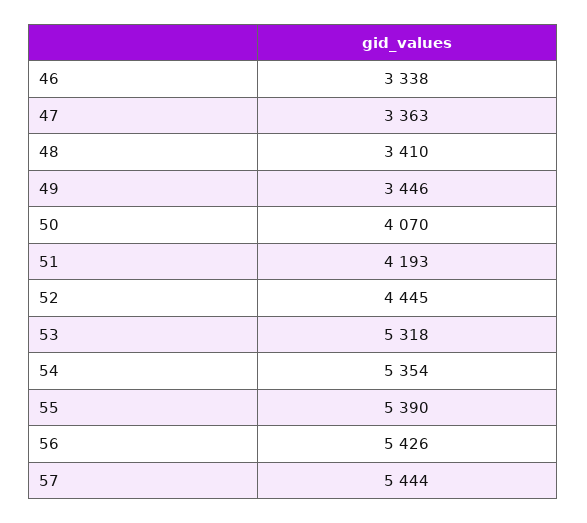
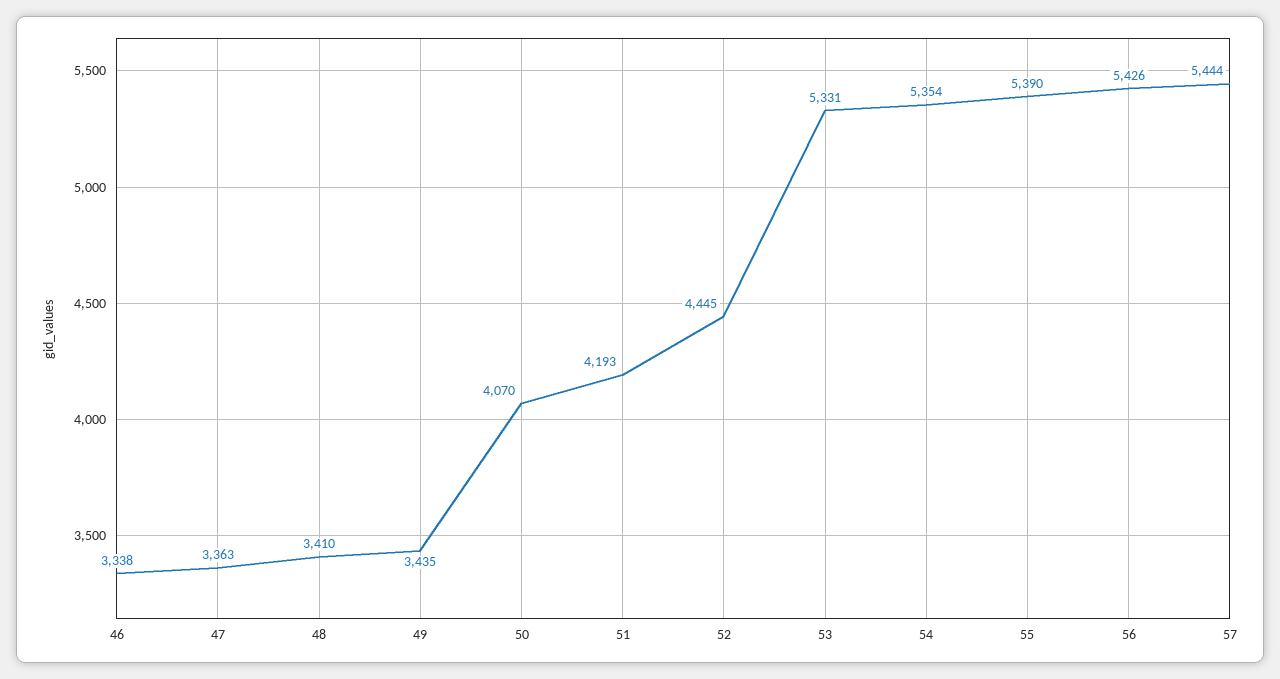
49: 3446 -> 3435
53: 5318 -> 5331

